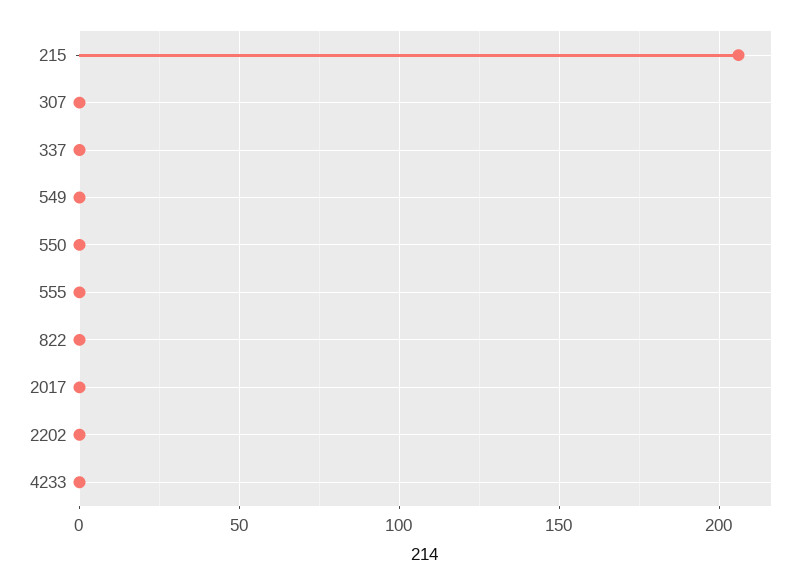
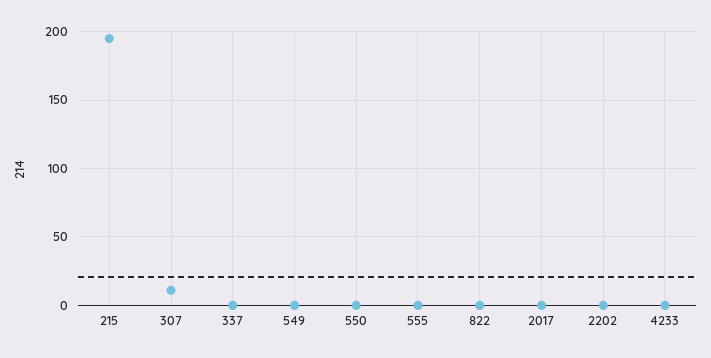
215: 205 -> 195
307: 0 -> 10

